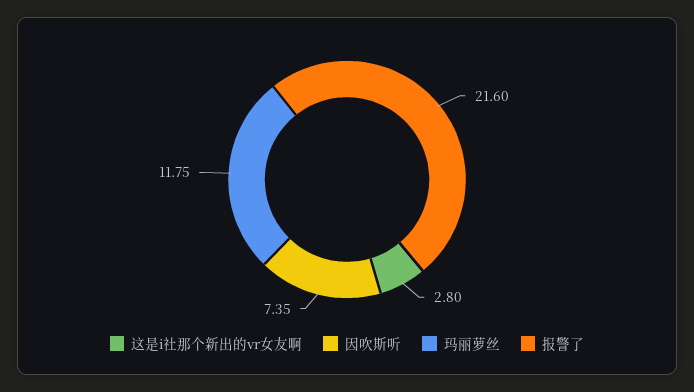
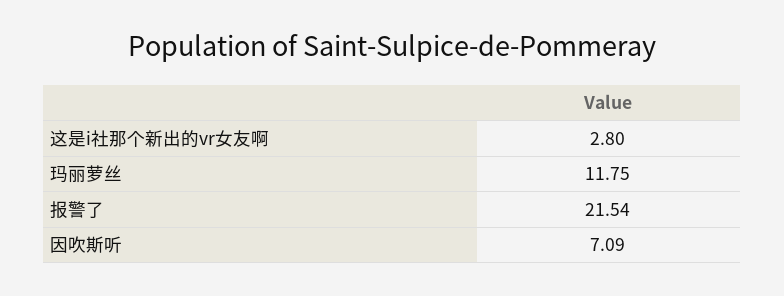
因吹斯听: 7.35 -> 7.09
报警了: 21.6 -> 21.54

